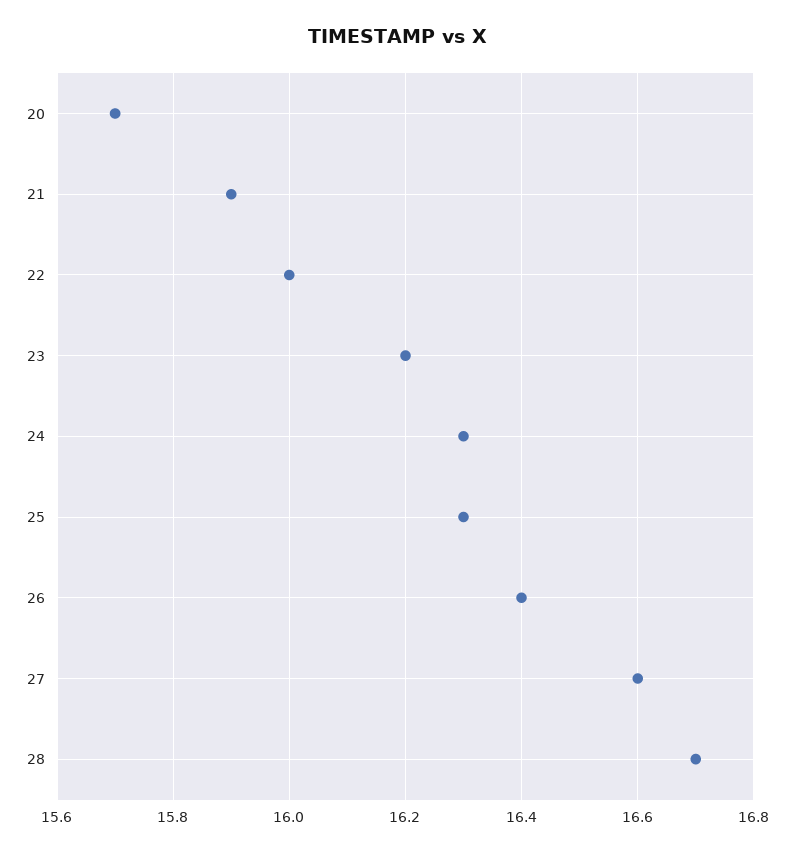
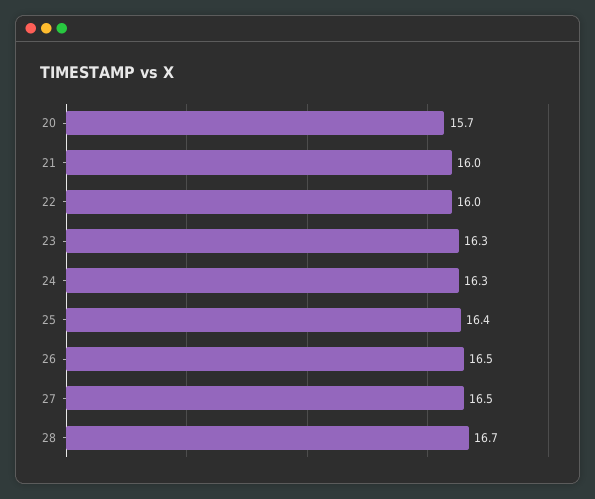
21: 15.9 -> 16
23: 16.2 -> 16.3
25: 16.3 -> 16.4
26: 16.4 -> 16.5
27: 16.6 -> 16.5

